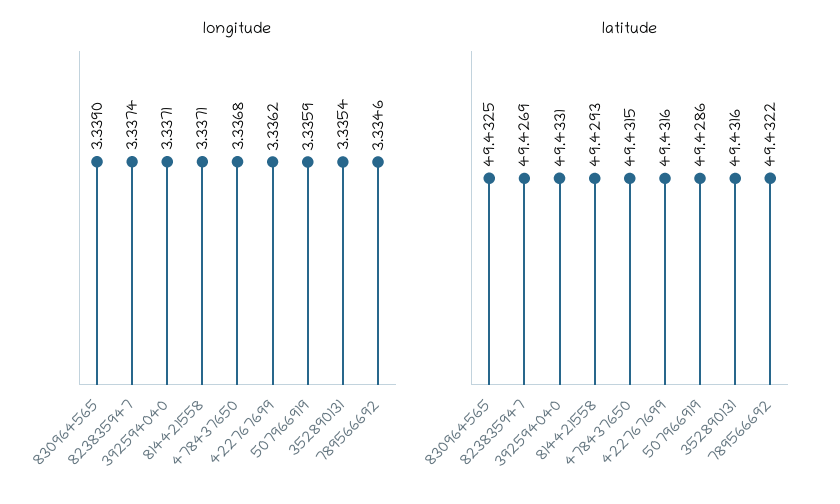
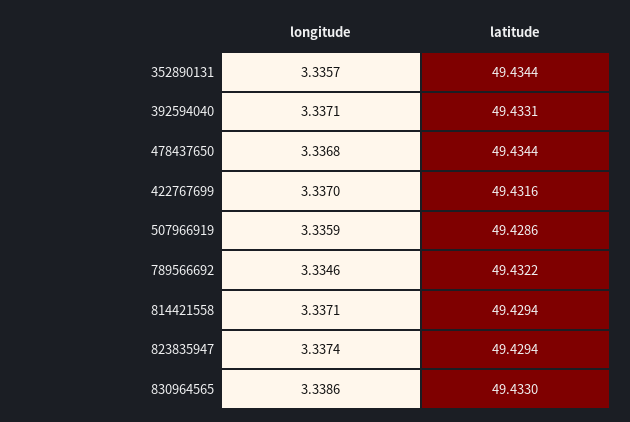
longitude, 830964565: 3.339 -> 3.3386
longitude, 422767699: 3.3362 -> 3.337
longitude, 352890131: 3.3354 -> 3.3357
latitude, 830964565: 49.4325 -> 49.433
latitude, 823835947: 49.4269 -> 49.4294
latitude, 814421558: 49.4293 -> 49.4294
latitude, 478437650: 49.4315 -> 49.4344
latitude, 352890131: 49.4316 -> 49.4344

